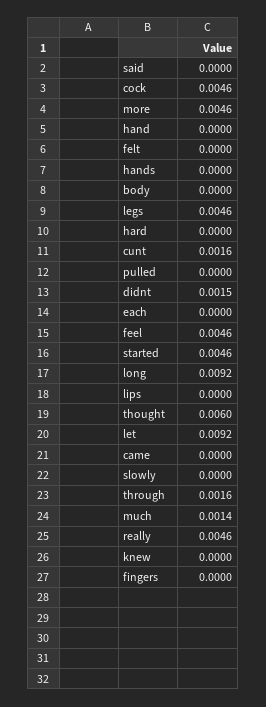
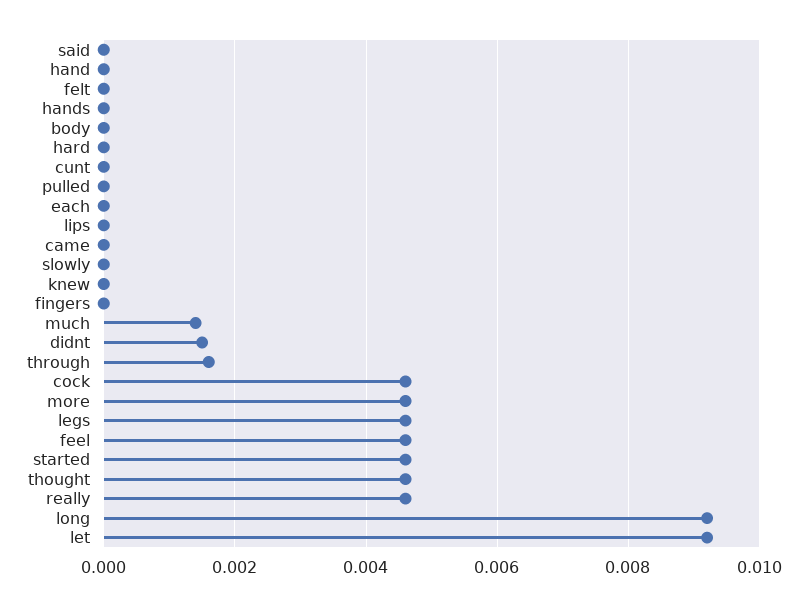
cunt: 0.0016 -> 0
thought: 0.006 -> 0.0045

